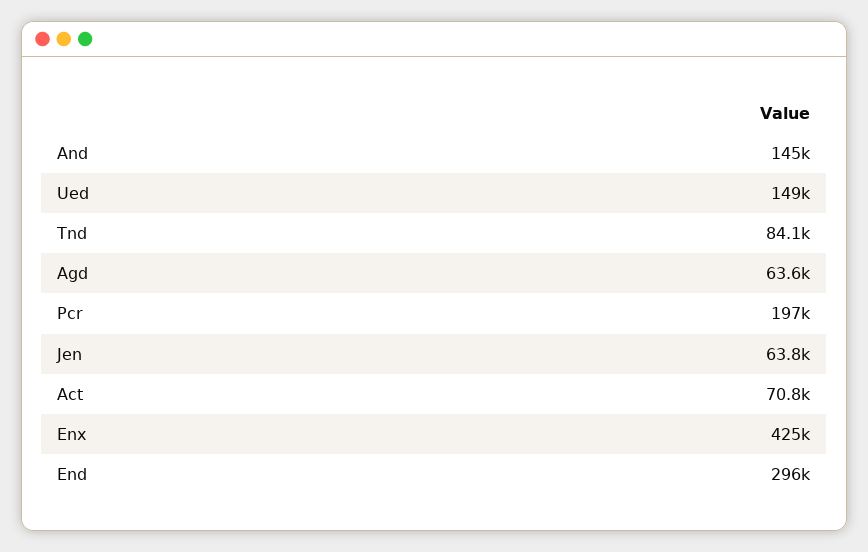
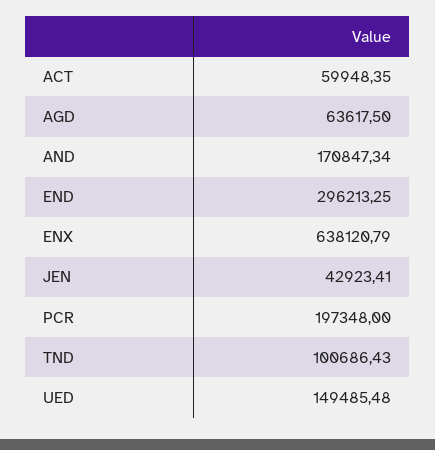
And: 145000 -> 170847.34
Tnd: 84100 -> 100686.43
Jen: 63800 -> 42923.41
Act: 70800 -> 59948.35
Enx: 425000 -> 638120.79

